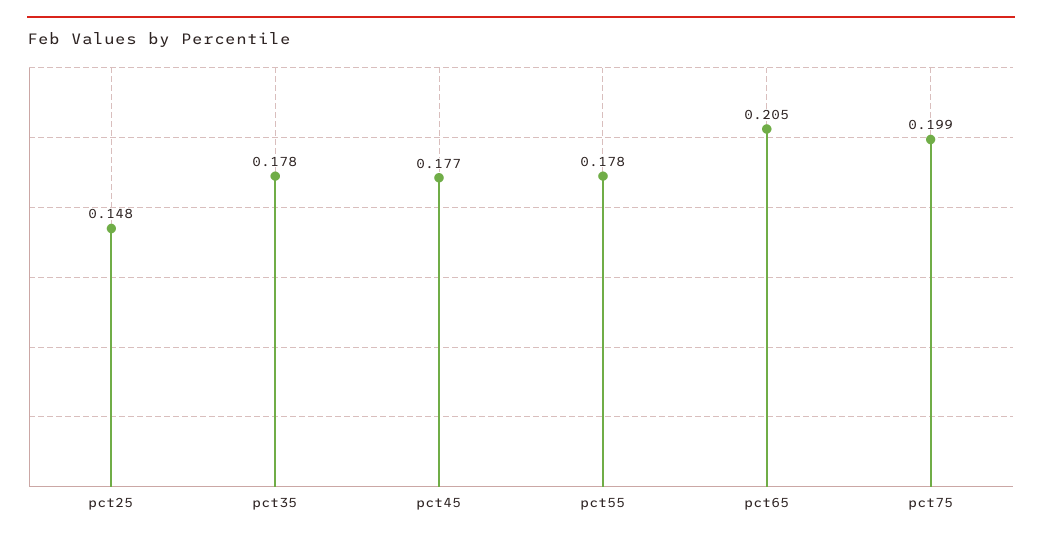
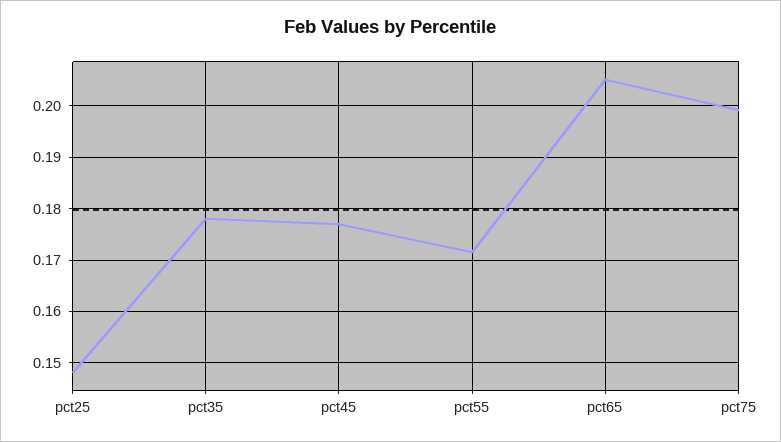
pct55: 0.178 -> 0.172

